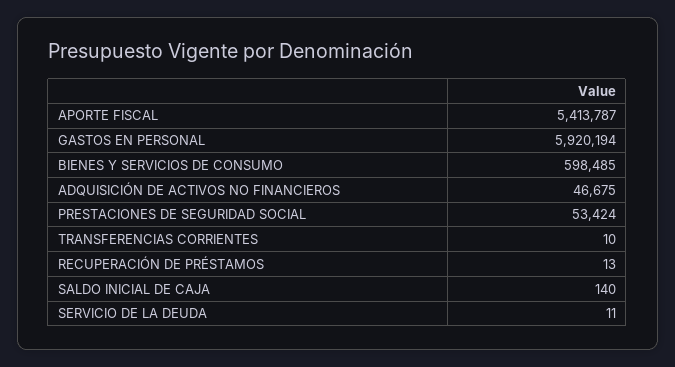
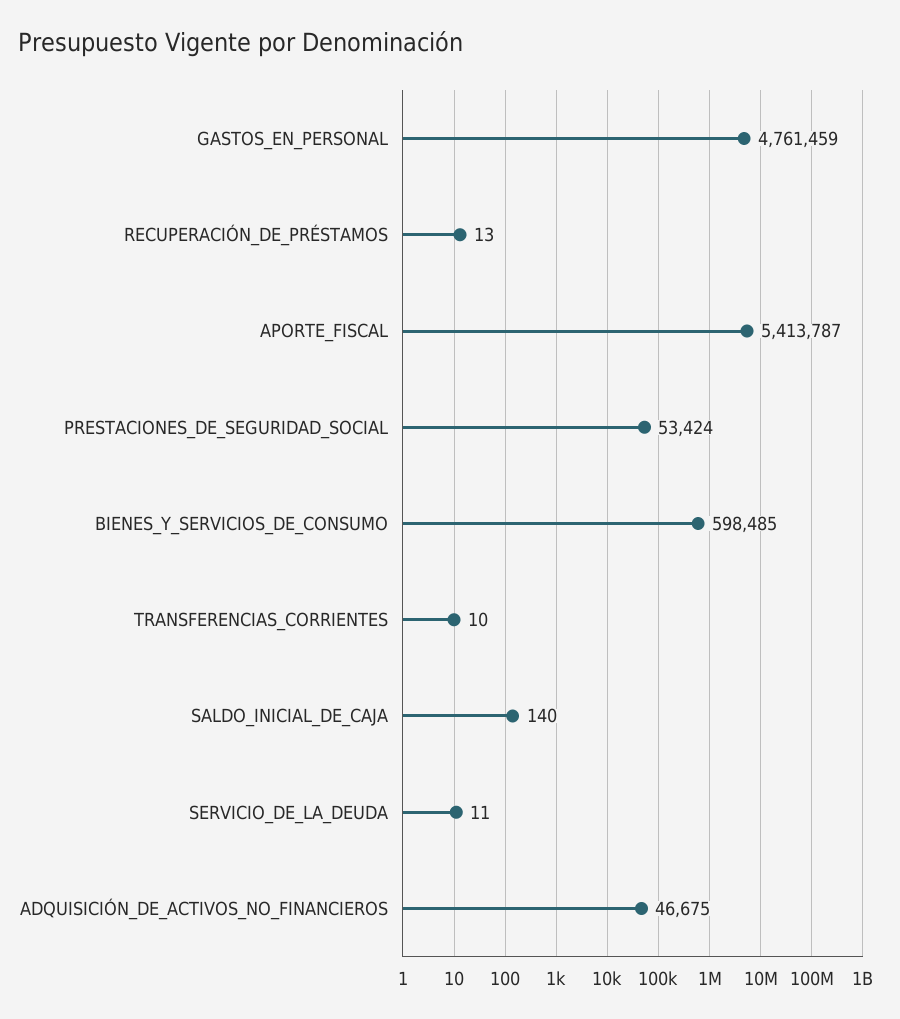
GASTOS EN PERSONAL: 5920194 -> 4761459

